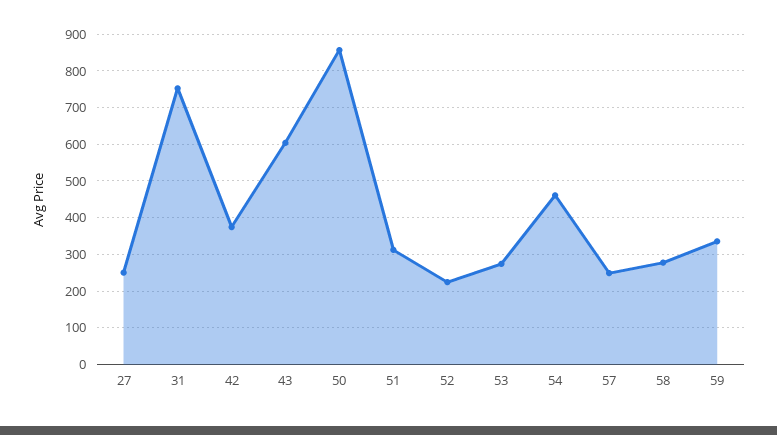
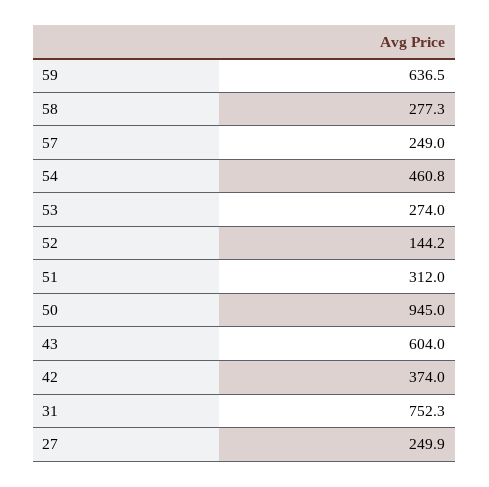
50: 860 -> 945
52: 220 -> 144.2
59: 340 -> 636.5

